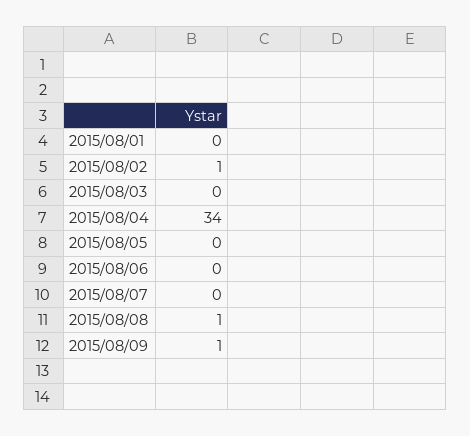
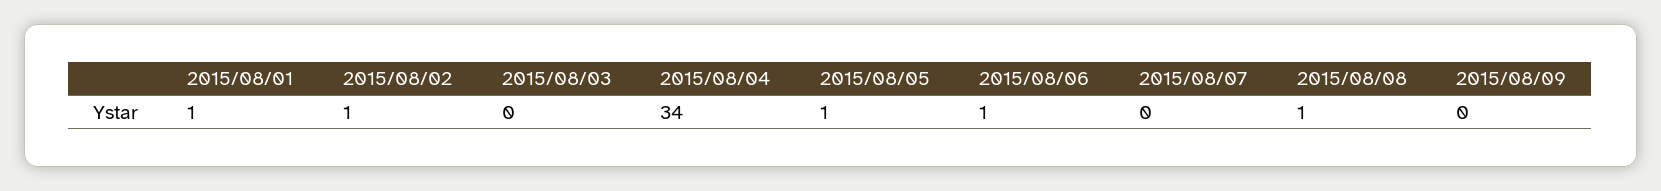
2015/08/01: 0 -> 1
2015/08/05: 0 -> 1
2015/08/06: 0 -> 1
2015/08/09: 1 -> 0

